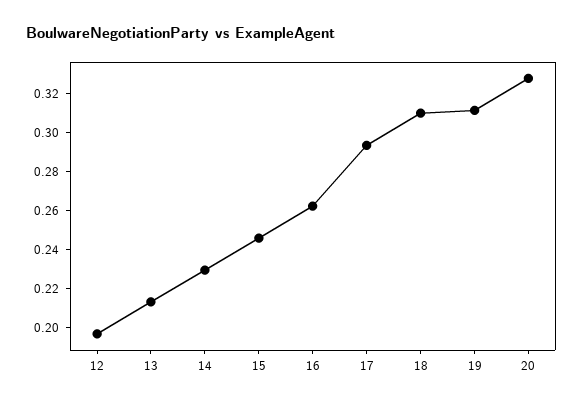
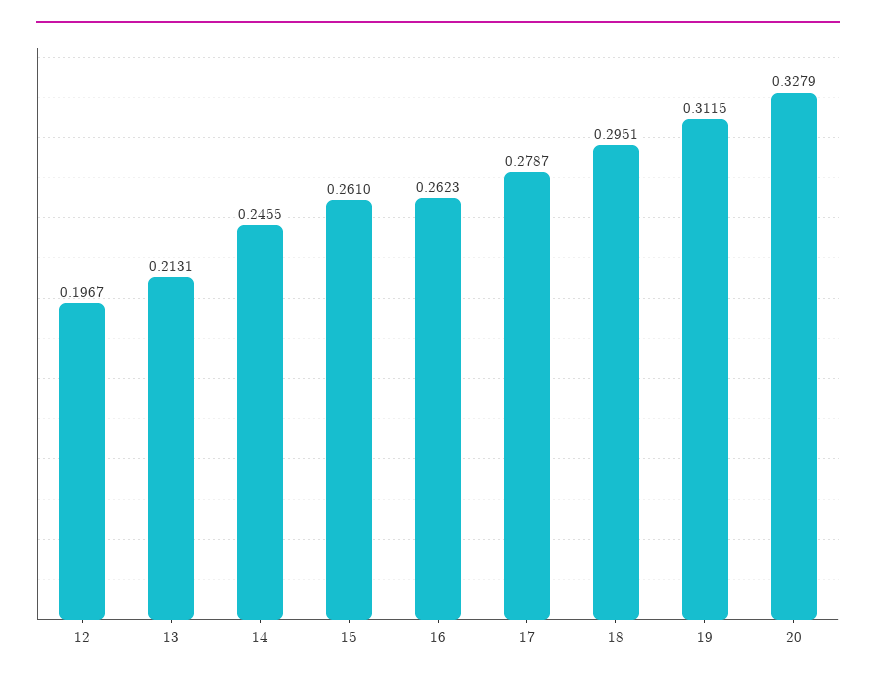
14: 0.23 -> 0.2455
15: 0.245 -> 0.261
17: 0.295 -> 0.2787
18: 0.31 -> 0.2951

